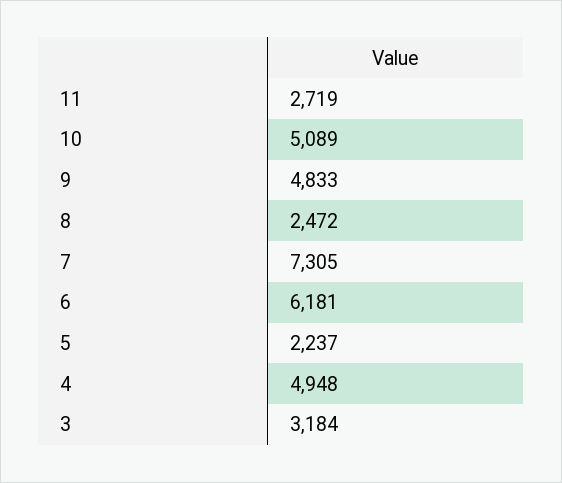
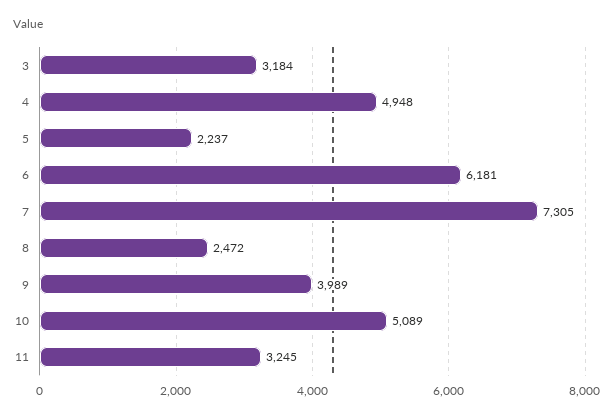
11: 2719 -> 3245
9: 4833 -> 3989

